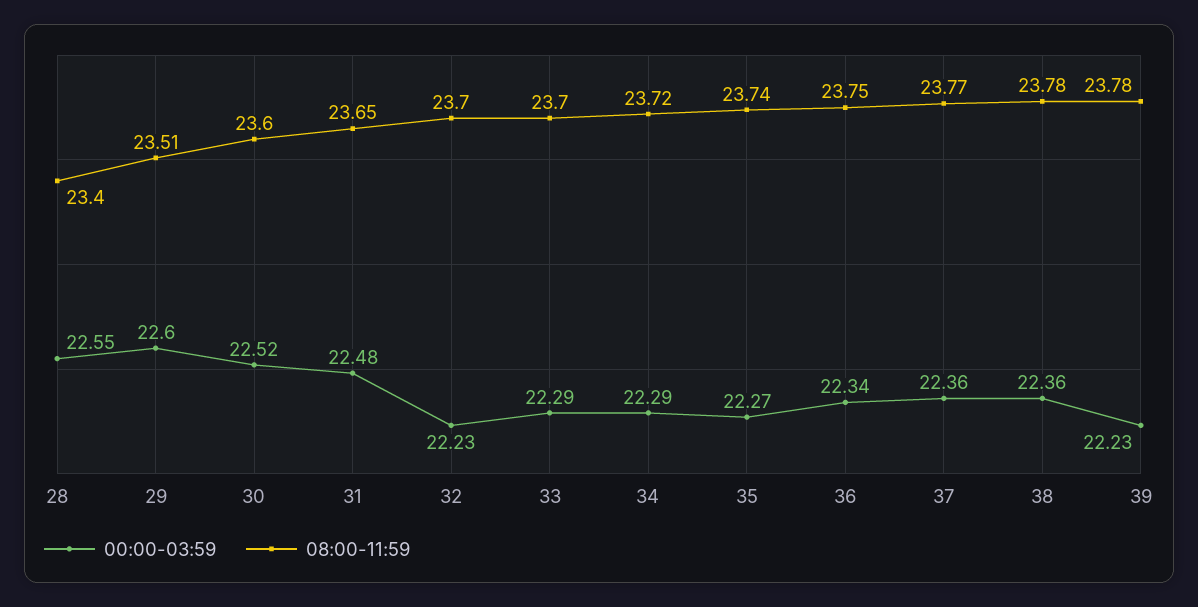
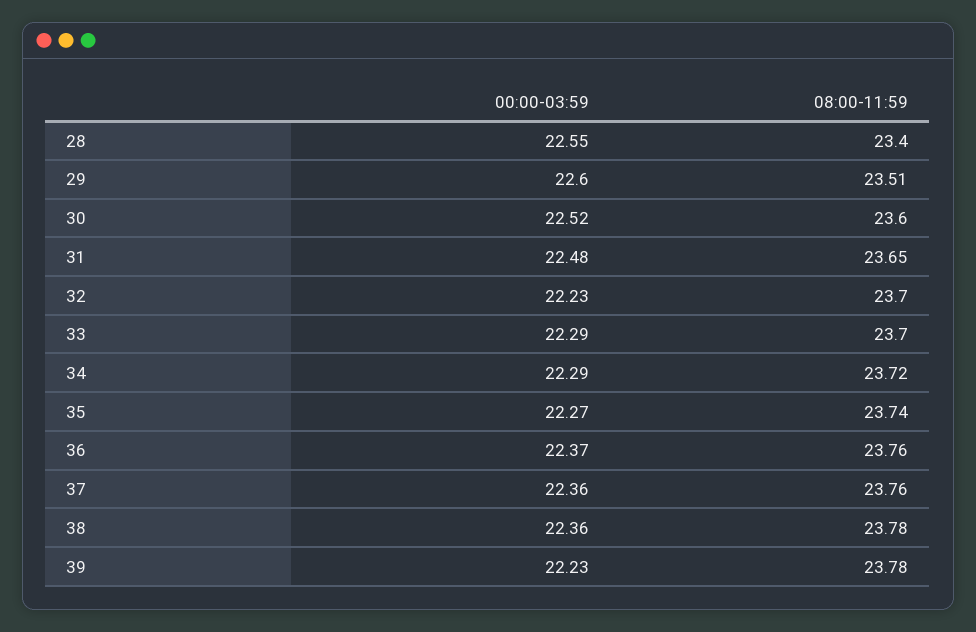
00:00-03:59, 36: 22.34 -> 22.37
08:00-11:59, 36: 23.75 -> 23.76
08:00-11:59, 37: 23.77 -> 23.76

